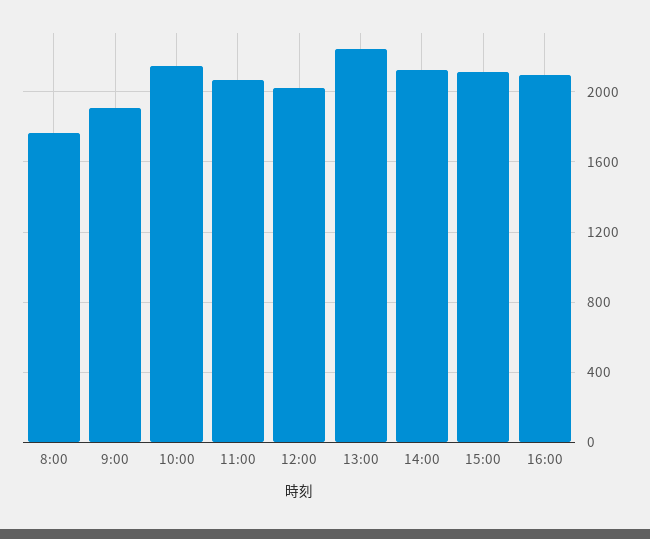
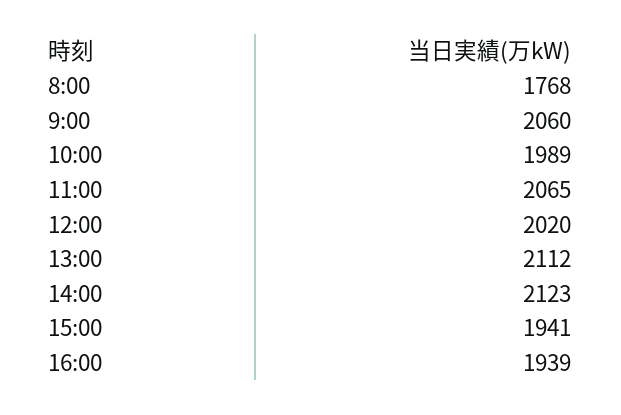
9:00: 1900 -> 2060
10:00: 2150 -> 1989
13:00: 2250 -> 2112
15:00: 2100 -> 1941
16:00: 2100 -> 1939

